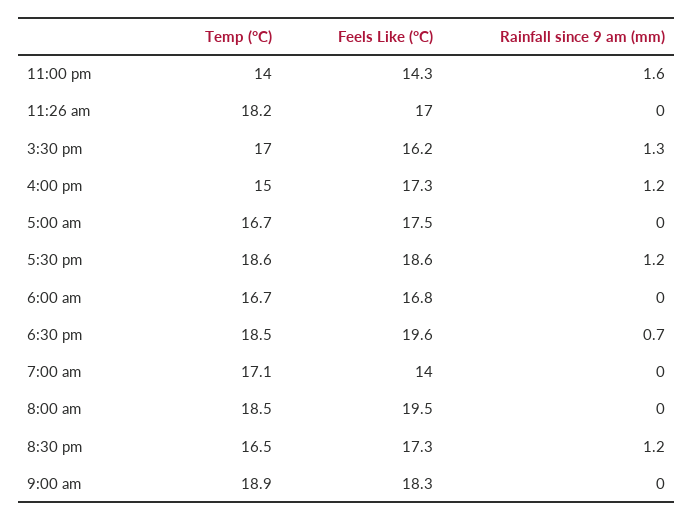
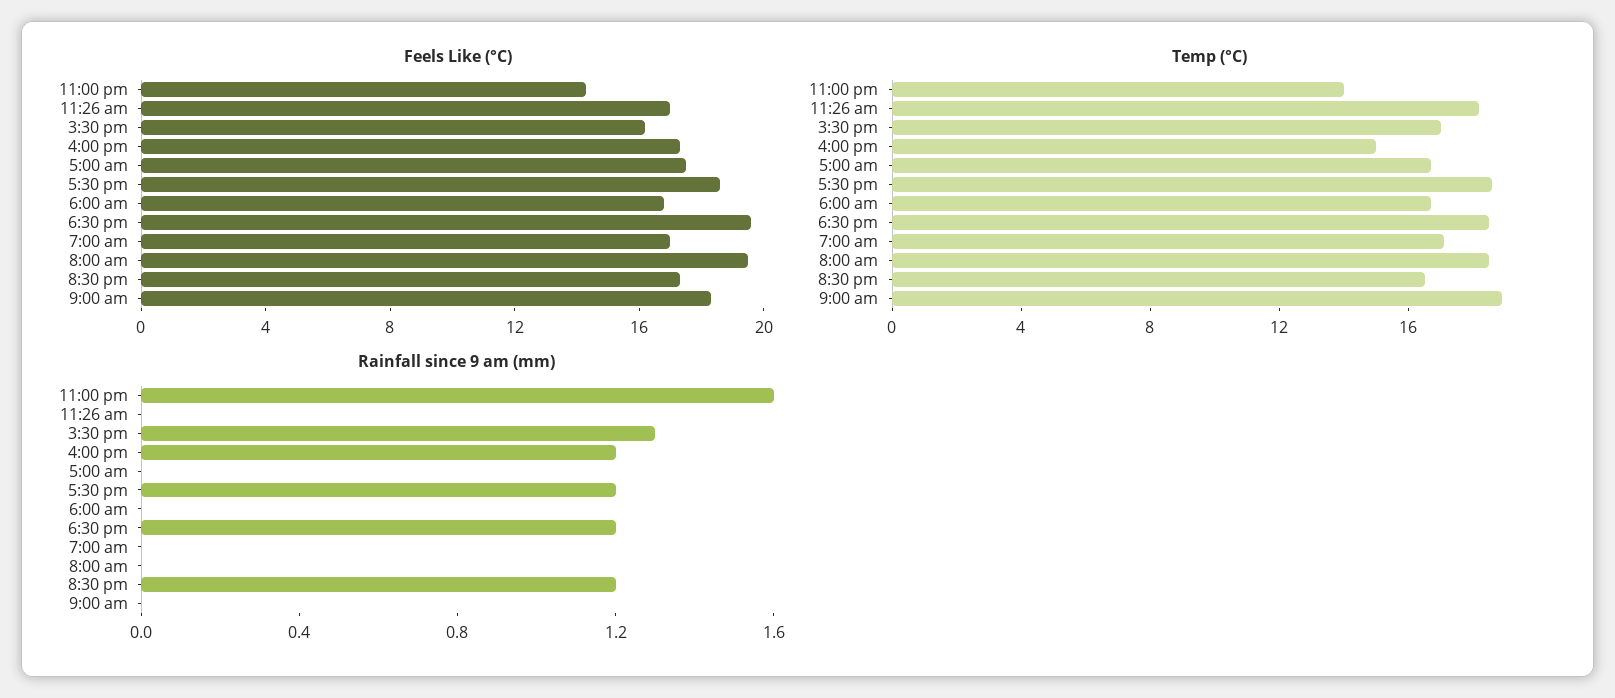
Rainfall since 9 am (mm), 6:30 pm: 0.7 -> 1.2
Feels Like (°C), 7:00 am: 14 -> 17

